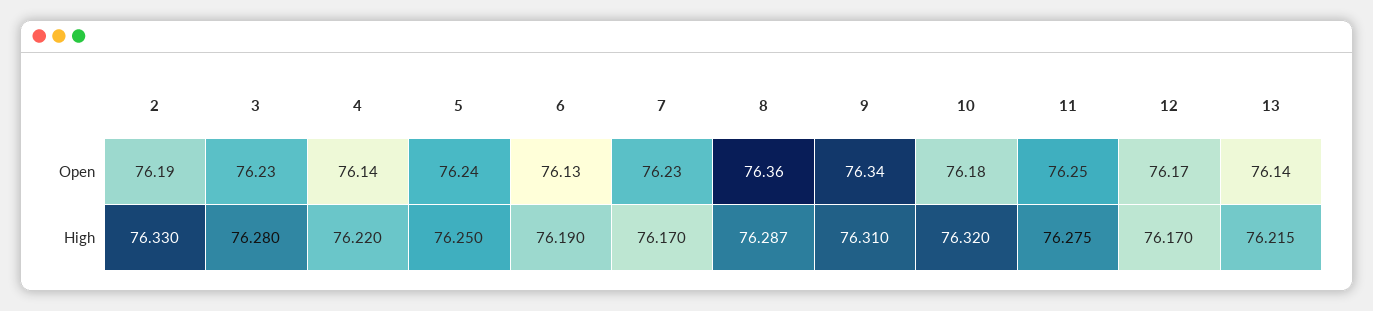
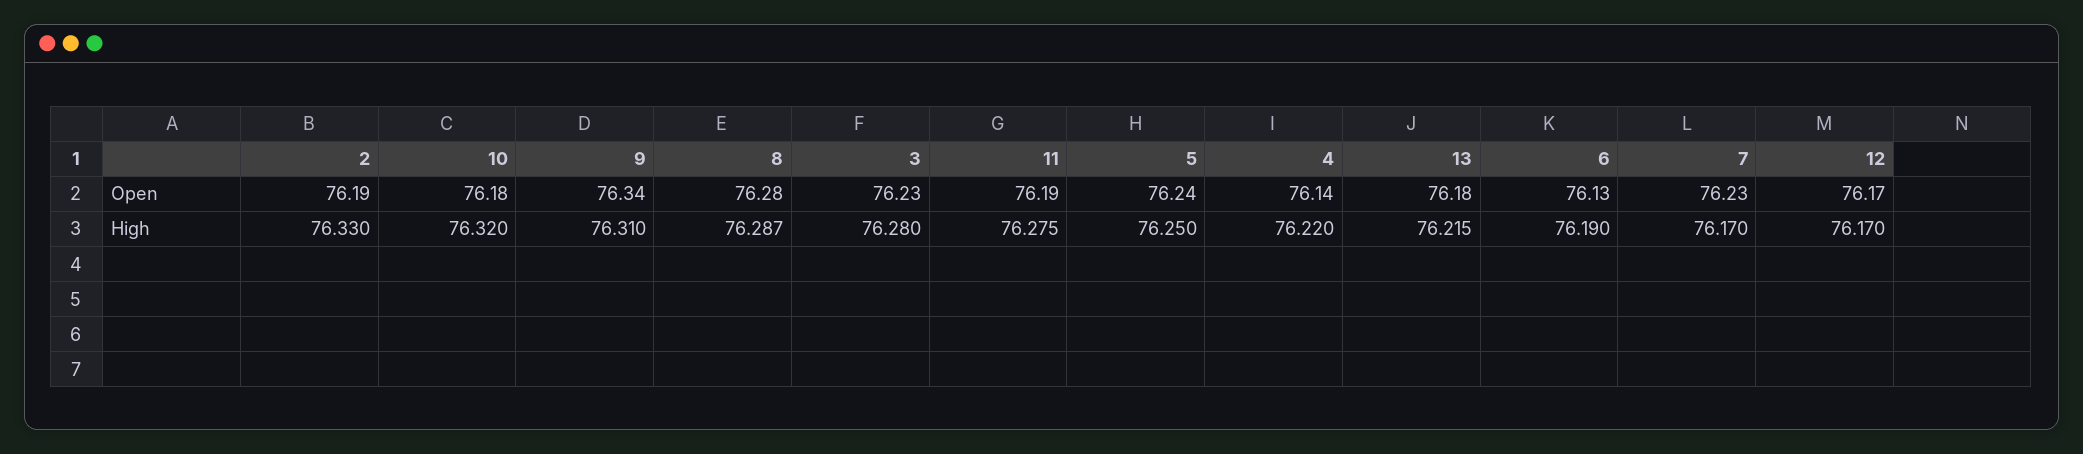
8, Open: 76.36 -> 76.28
11, Open: 76.25 -> 76.19
13, Open: 76.14 -> 76.18

